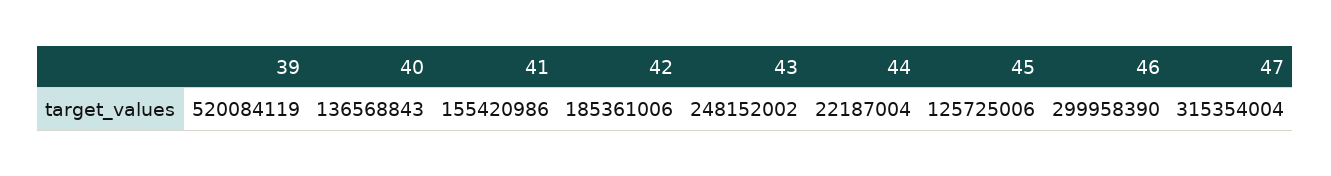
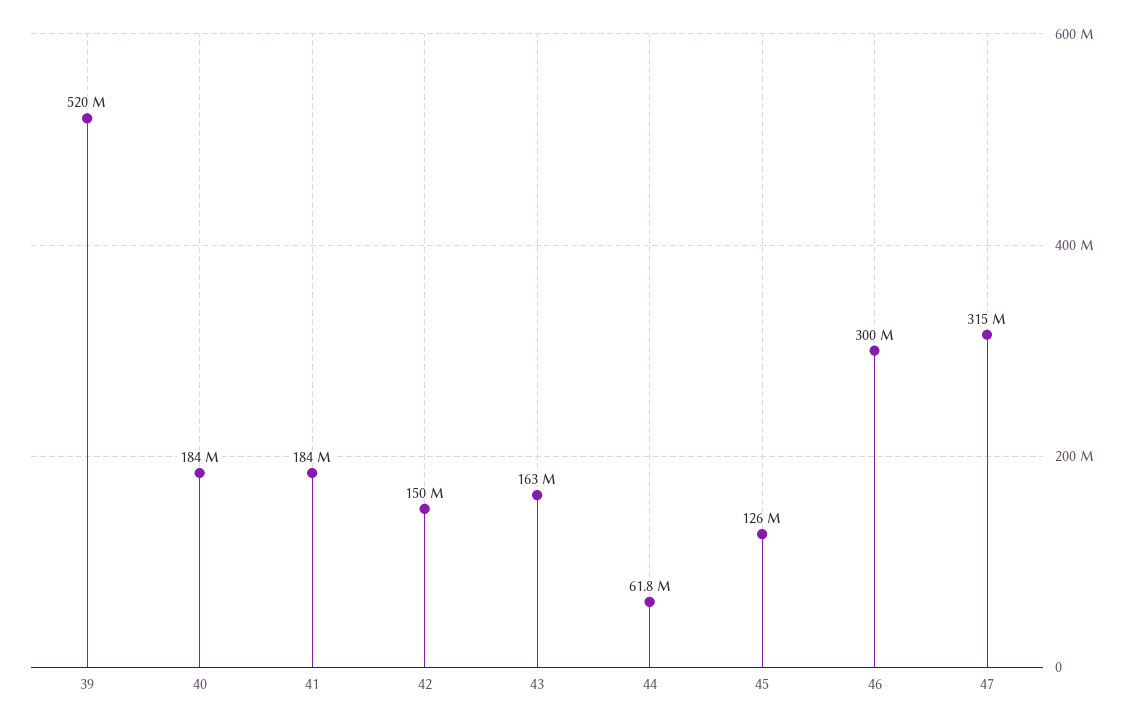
40: 136568843 -> 184000000
41: 155420986 -> 184000000
42: 185361006 -> 150000000
43: 248152002 -> 163000000
44: 22187004 -> 61800000

